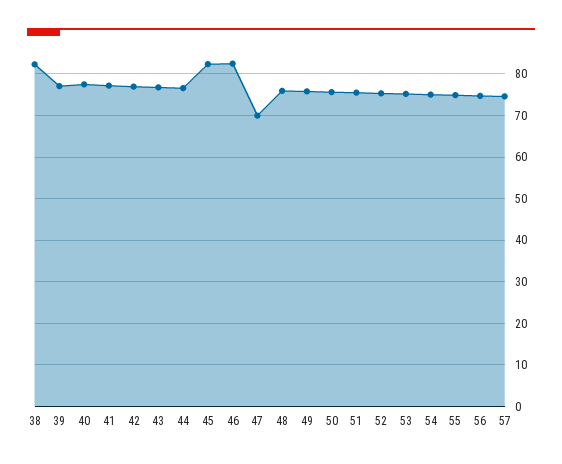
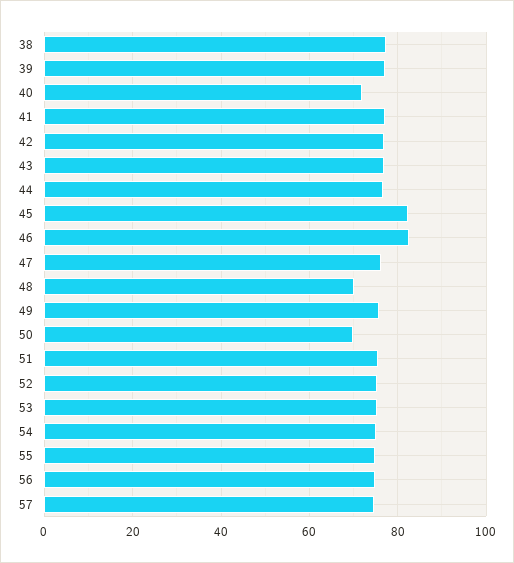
38: 82 -> 78
40: 78 -> 72
47: 70 -> 76
48: 76 -> 70
50: 76 -> 70

